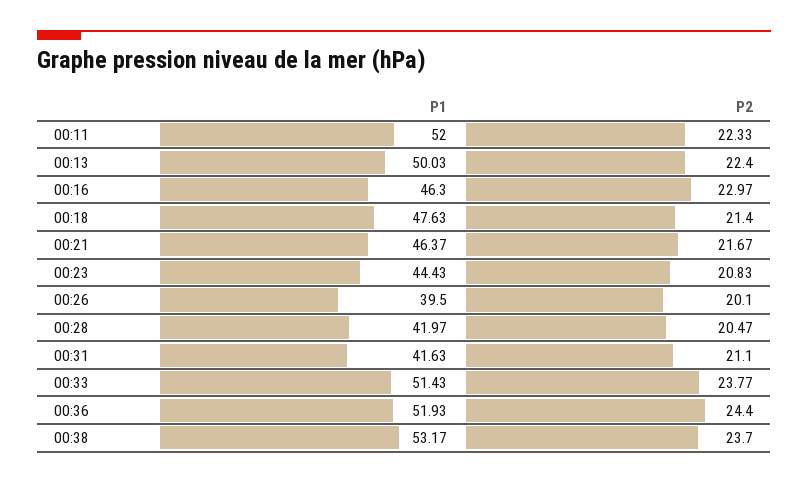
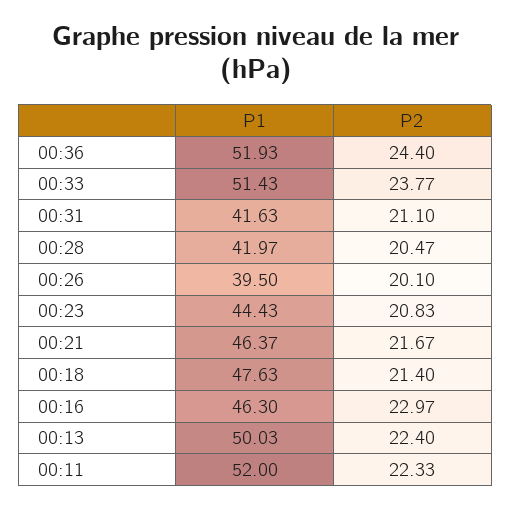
P1, 00:38: 53.17 -> none
P2, 00:38: 23.7 -> none

